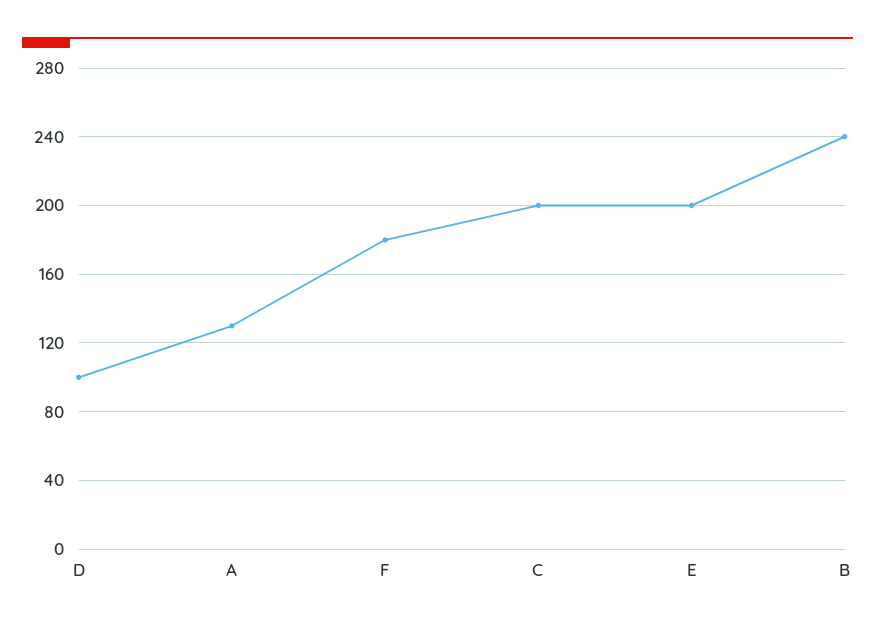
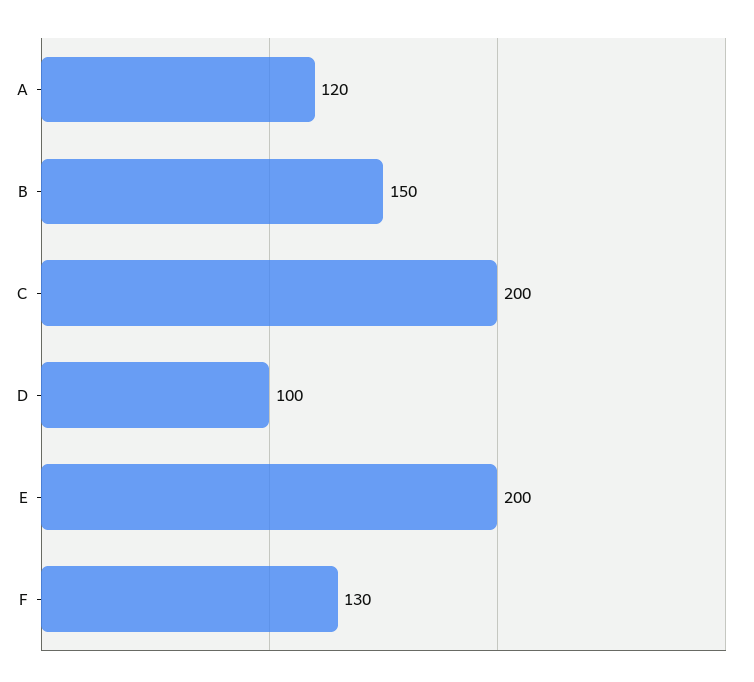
A: 130 -> 120
F: 180 -> 130
B: 240 -> 150

